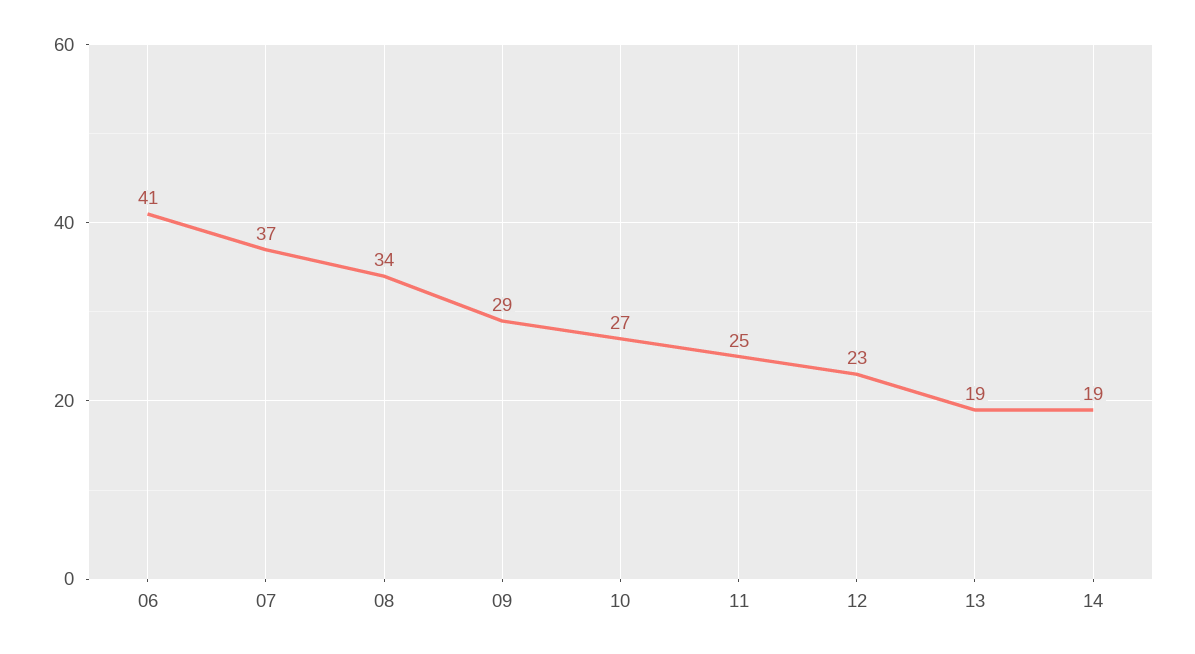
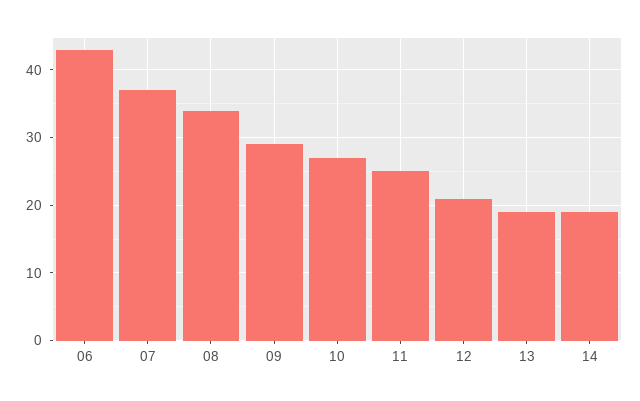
06: 41 -> 43
12: 23 -> 21

